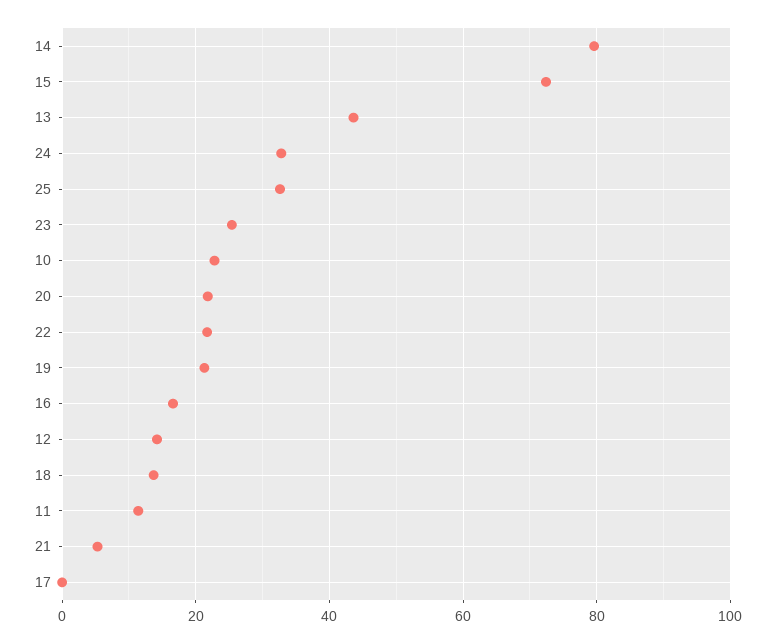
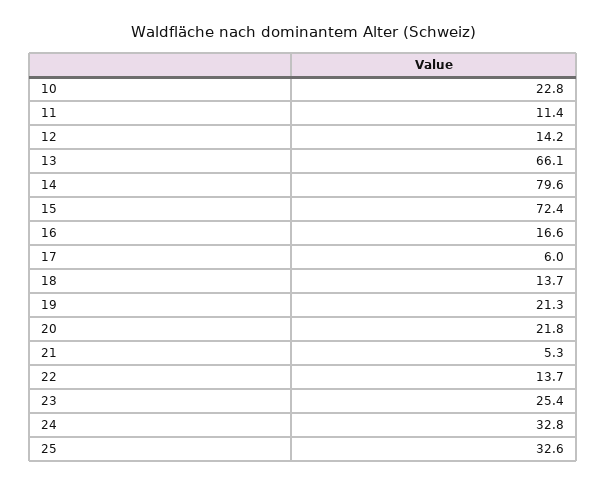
13: 44 -> 66.1
22: 22 -> 13.7
17: 0 -> 6

